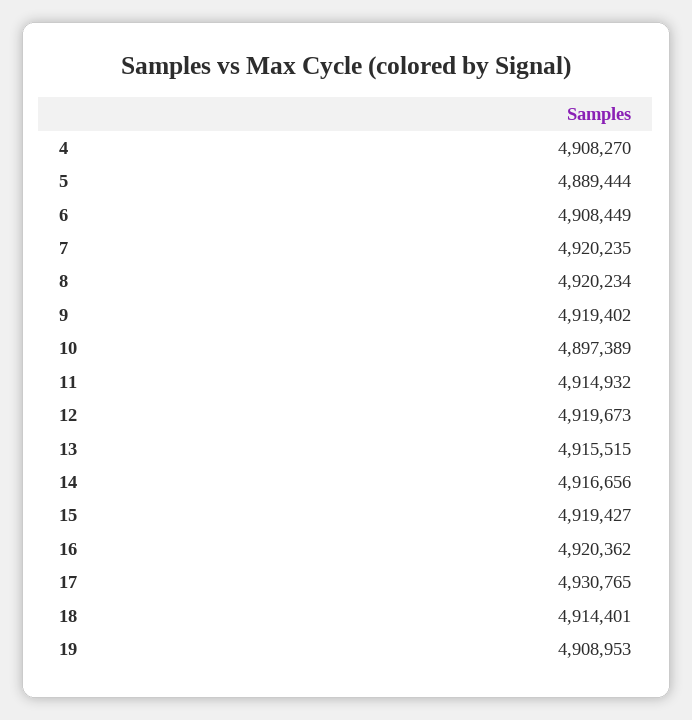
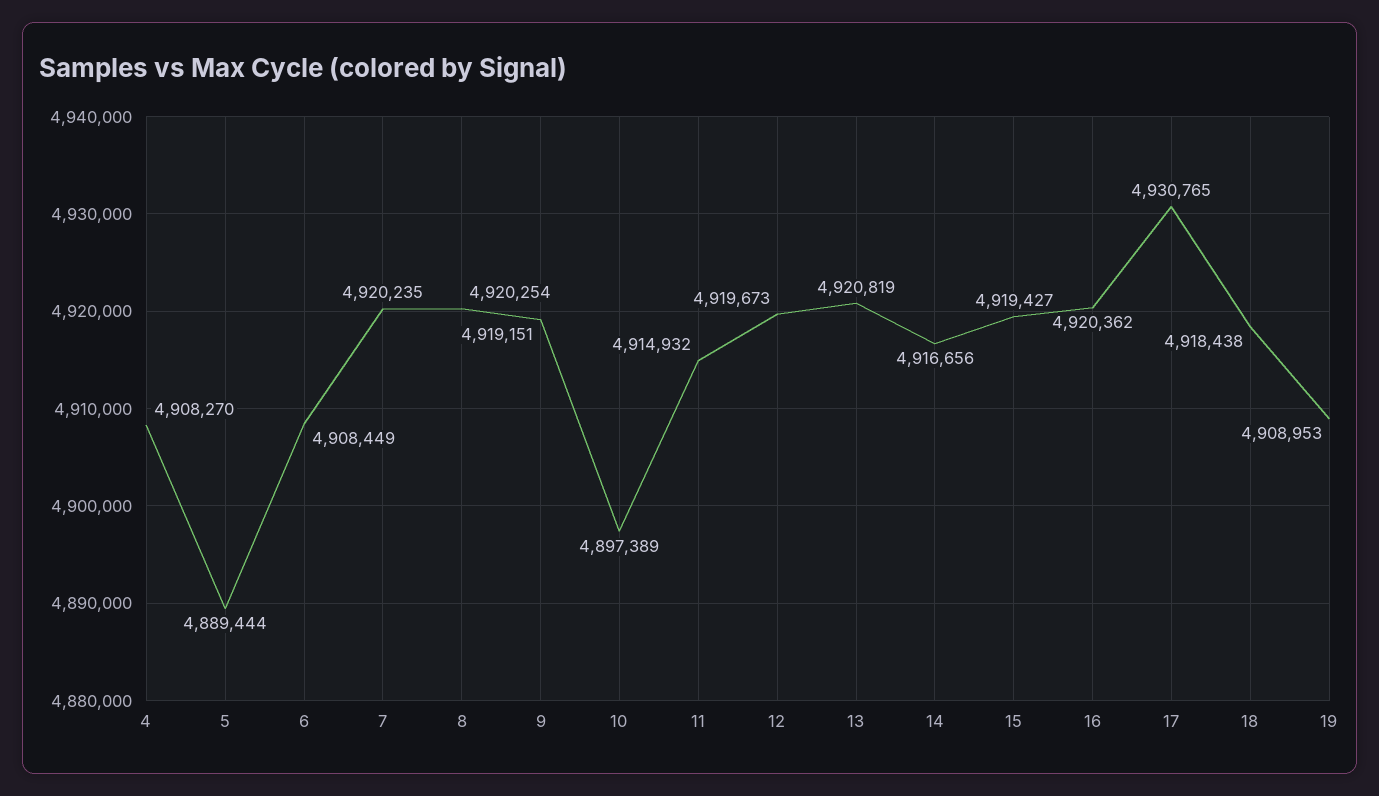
8: 4920234 -> 4920254
9: 4919402 -> 4919151
13: 4915515 -> 4920819
18: 4914401 -> 4918438

